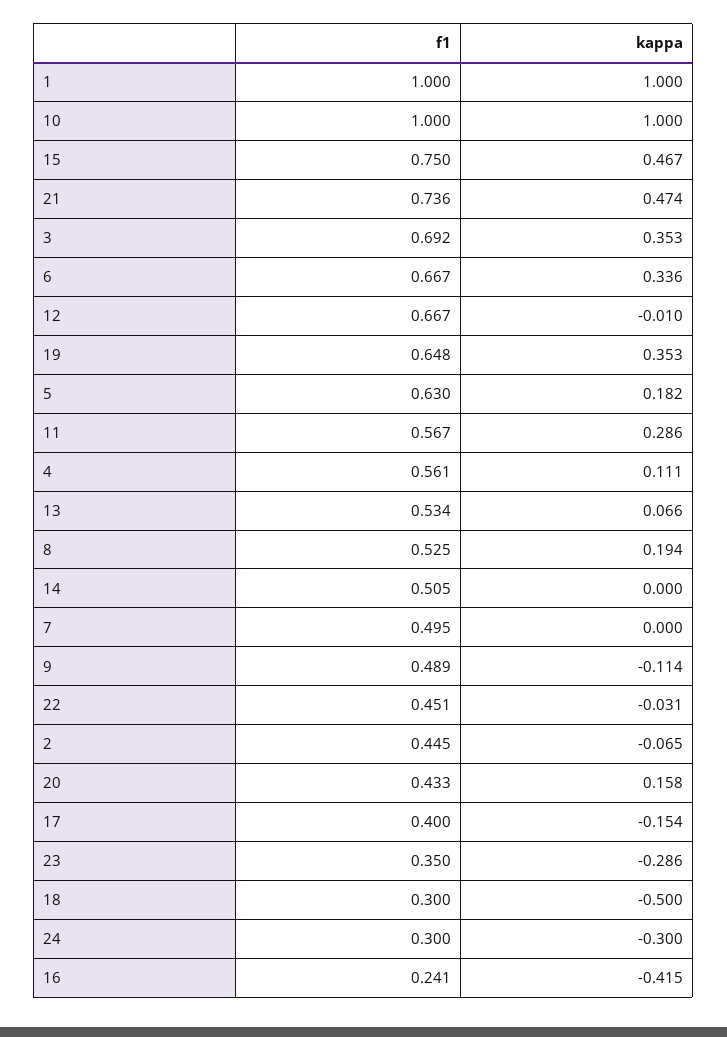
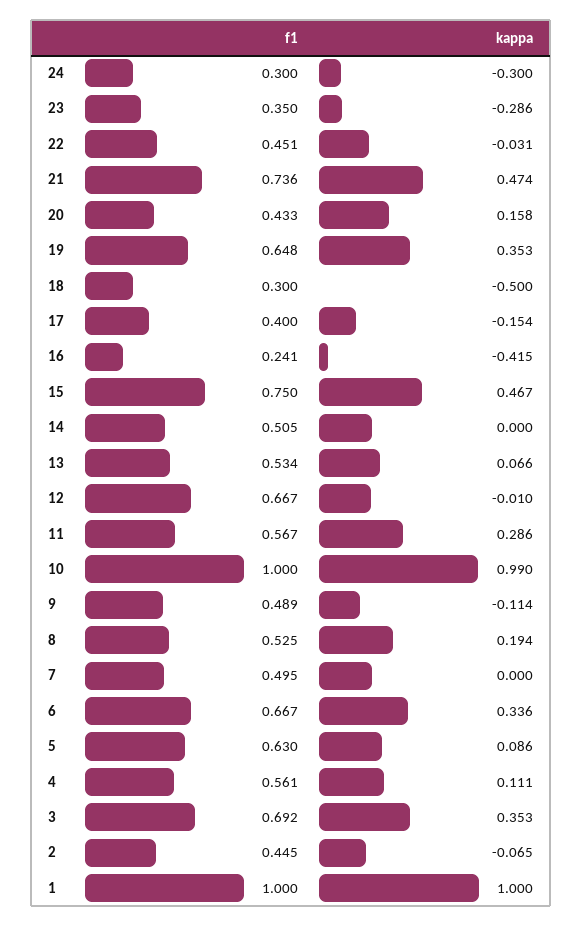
kappa, 10: 1 -> 0.99
kappa, 5: 0.182 -> 0.086

